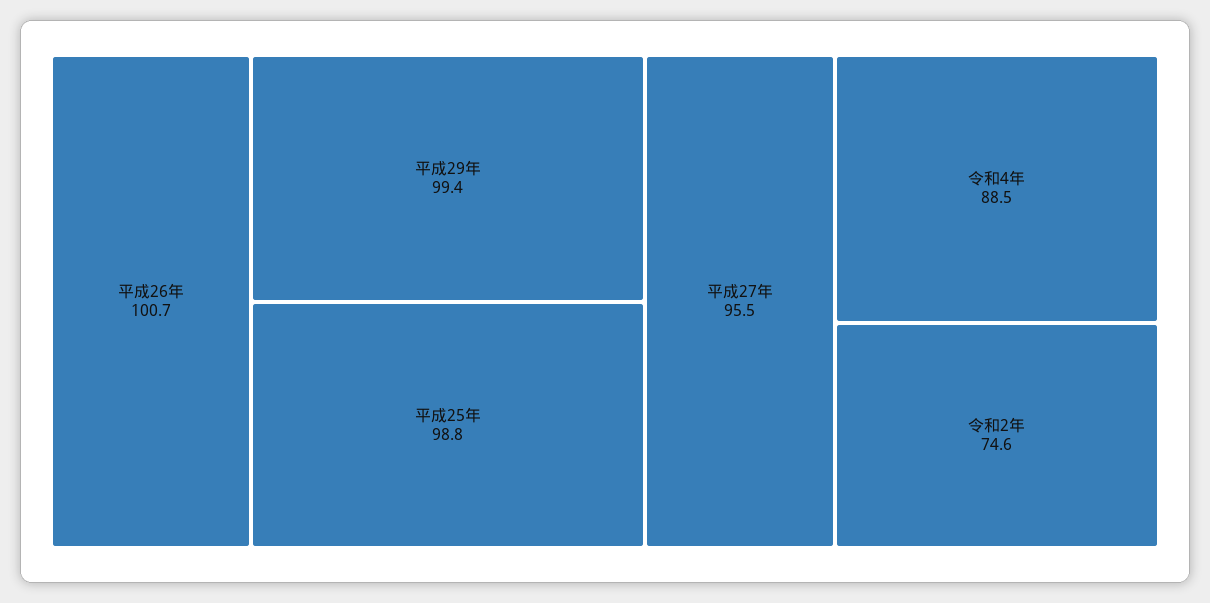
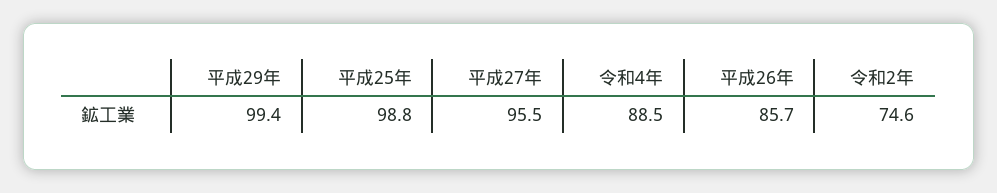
平成26年: 100.7 -> 85.7

